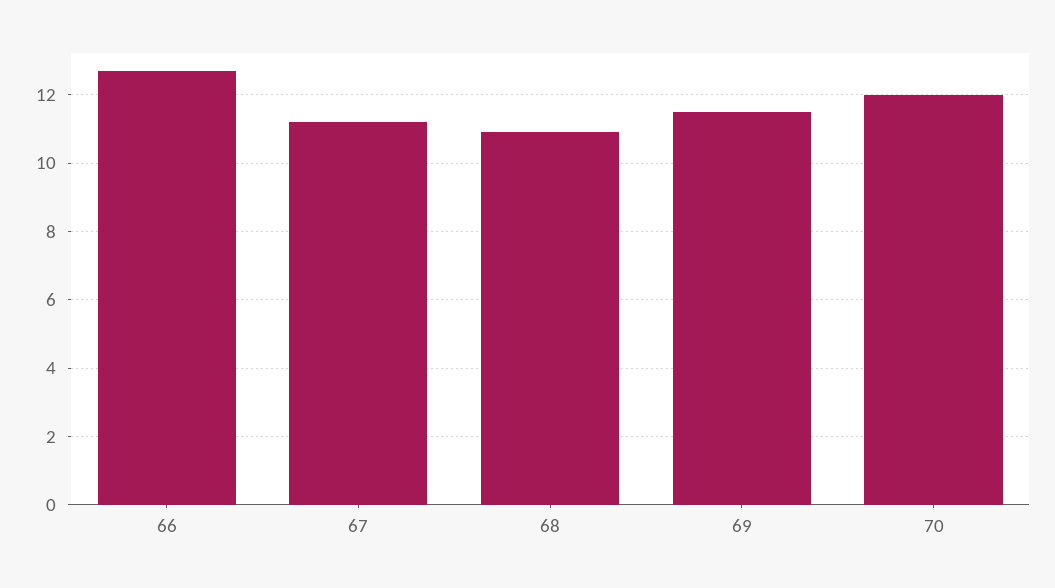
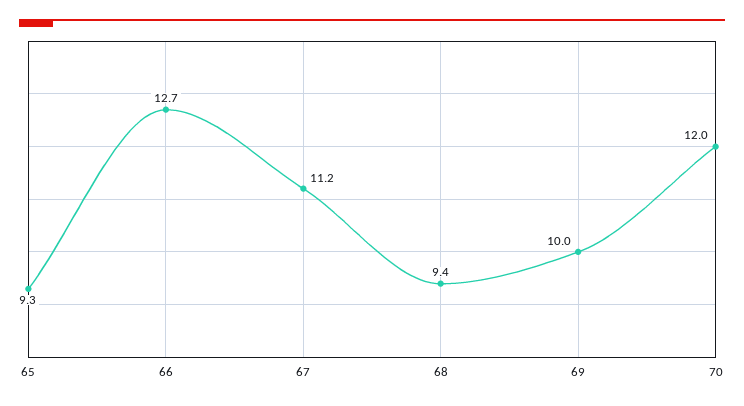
68: 11 -> 9.4
69: 11.5 -> 10
65: none -> 9.3

